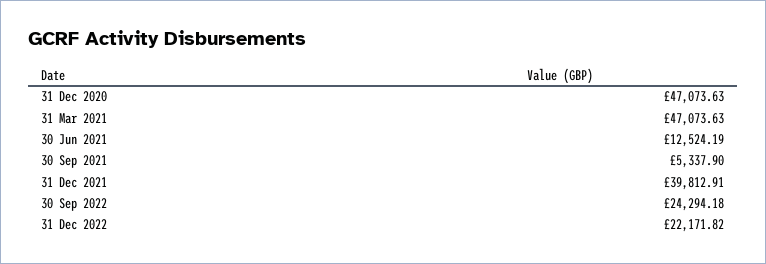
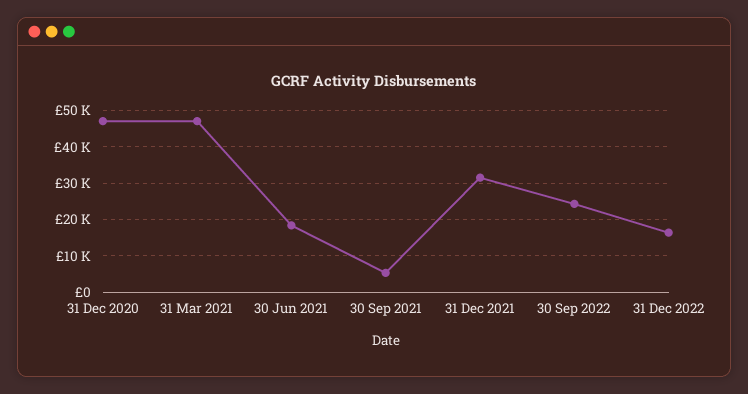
30 Jun 2021: 12524.19 -> 18000
31 Dec 2021: 39812.91 -> 32000
31 Dec 2022: 22171.82 -> 16000

